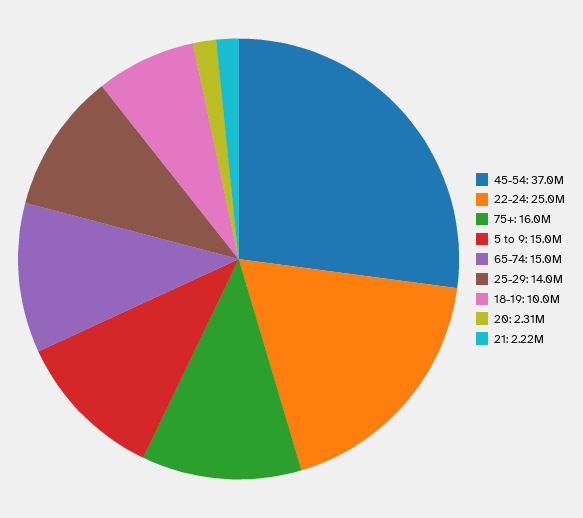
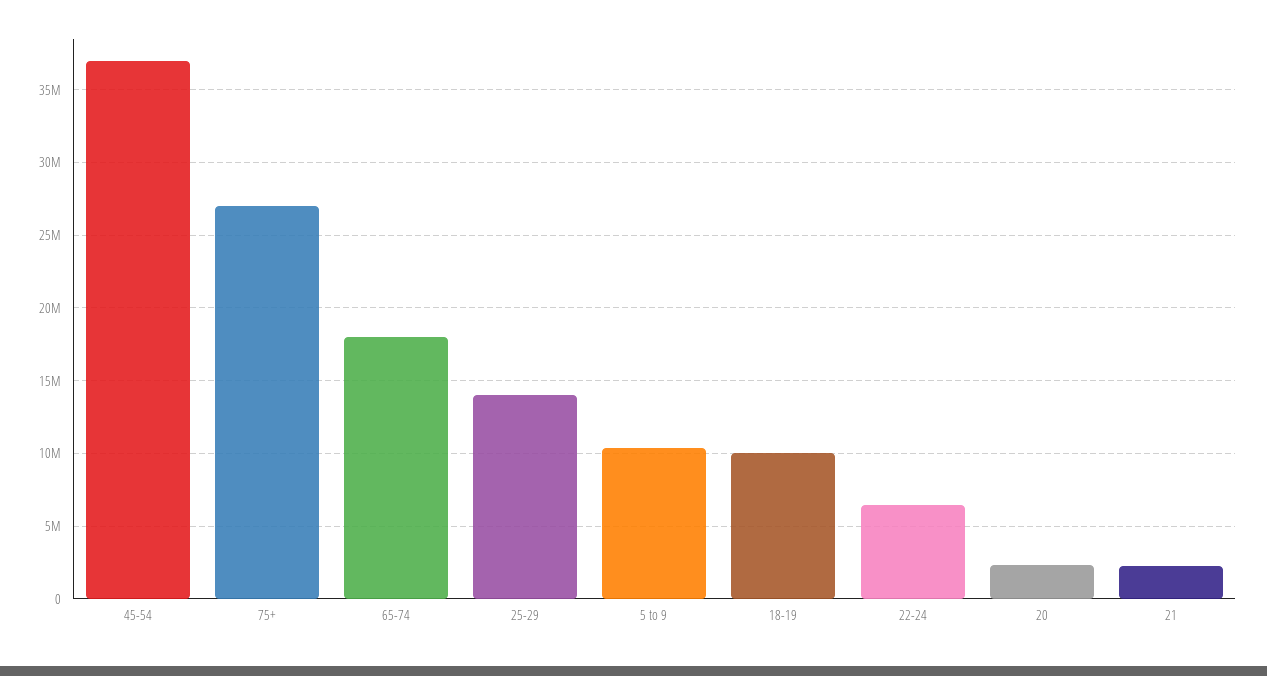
22-24: 25000000 -> 6500000
75+: 16000000 -> 27000000
5 to 9: 15000000 -> 10500000
65-74: 15000000 -> 18000000

